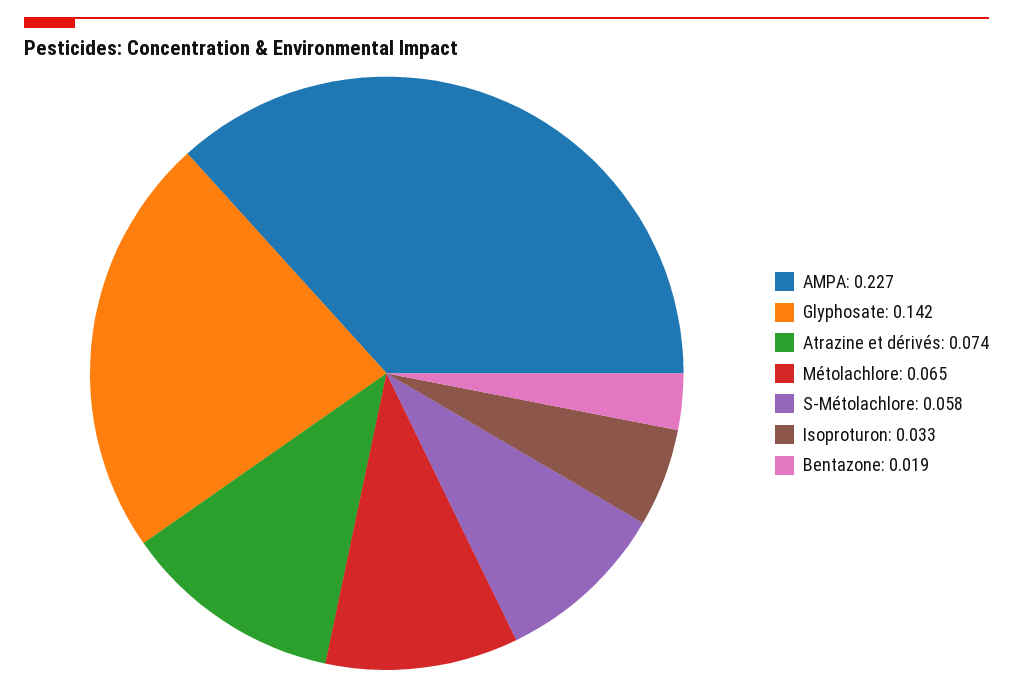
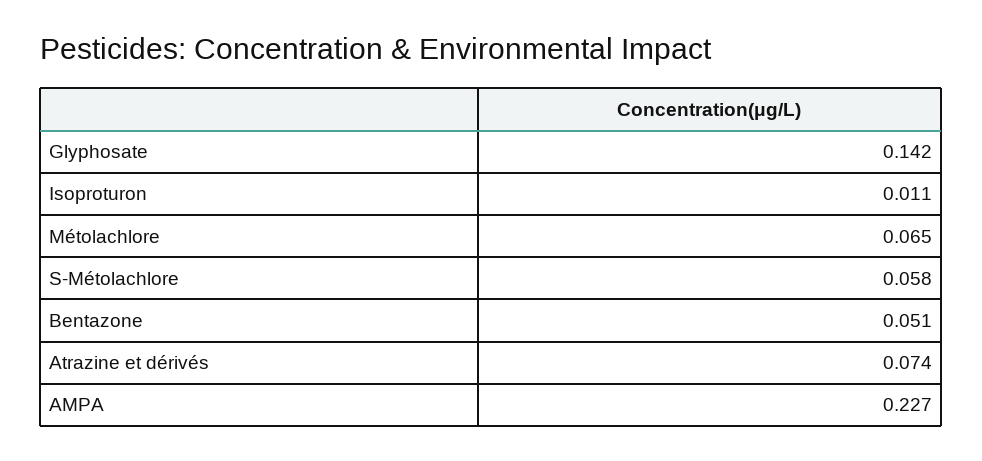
Isoproturon: 0.033 -> 0.011
Bentazone: 0.019 -> 0.051

